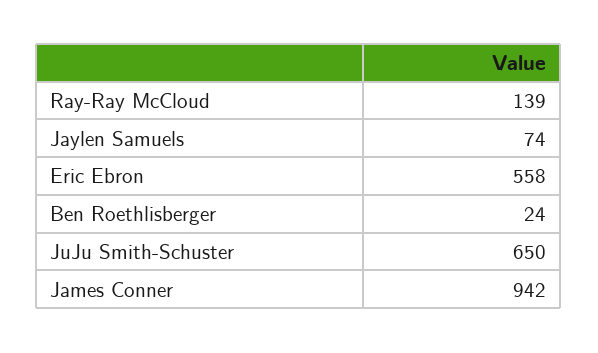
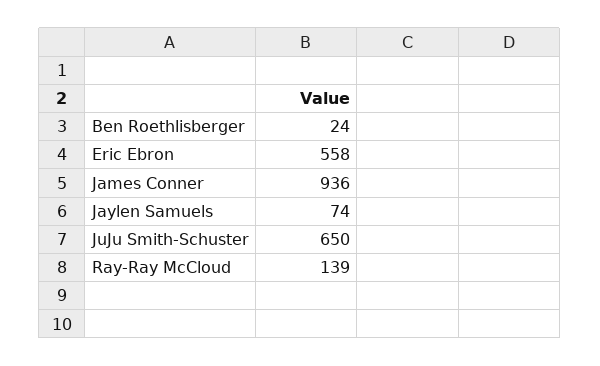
James Conner: 942 -> 936

